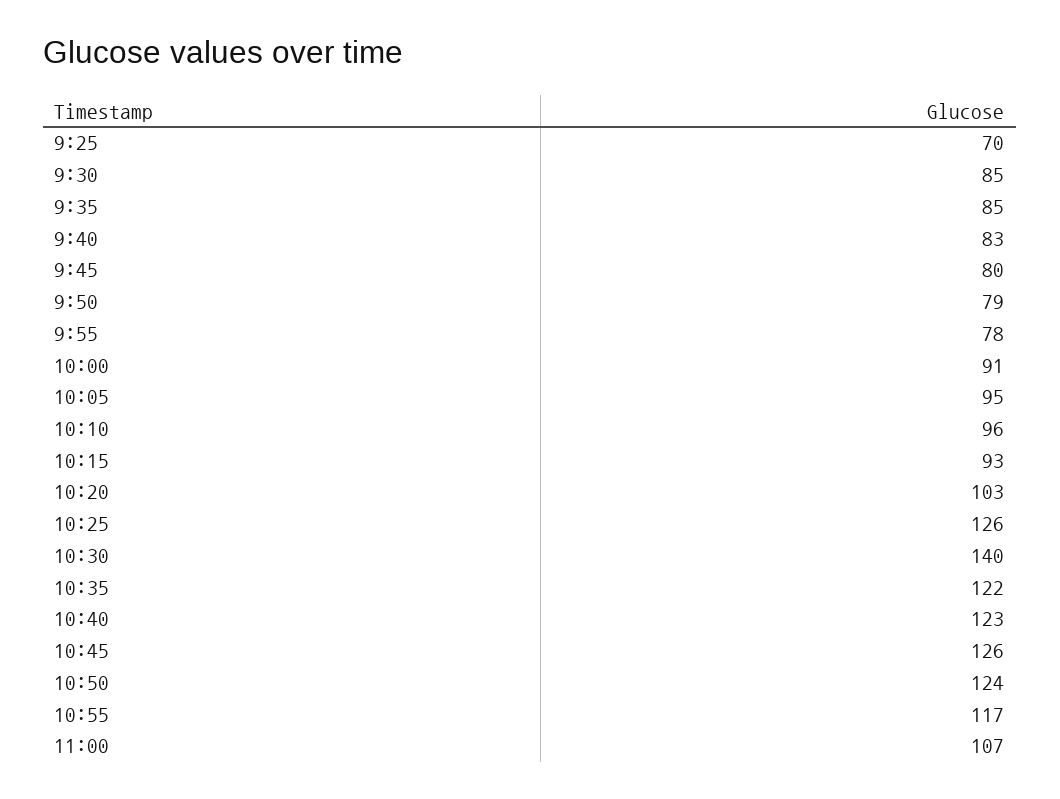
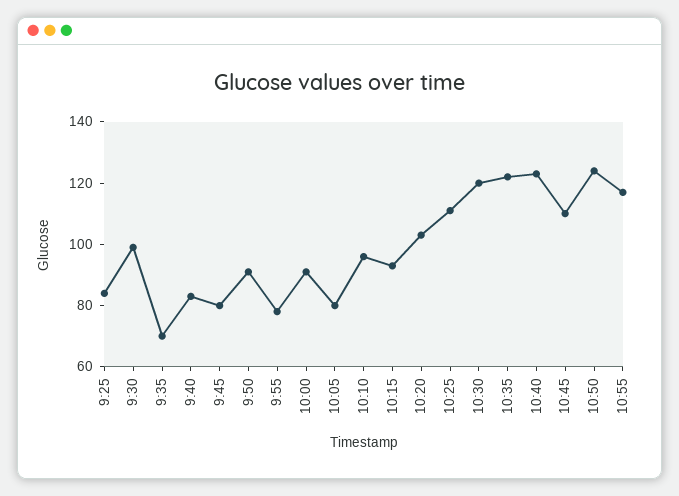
9:25: 70 -> 85
9:30: 85 -> 100
9:35: 85 -> 70
9:50: 79 -> 90
10:05: 95 -> 80
10:25: 126 -> 110
10:30: 140 -> 120
10:45: 126 -> 110
11:00: 107 -> none

